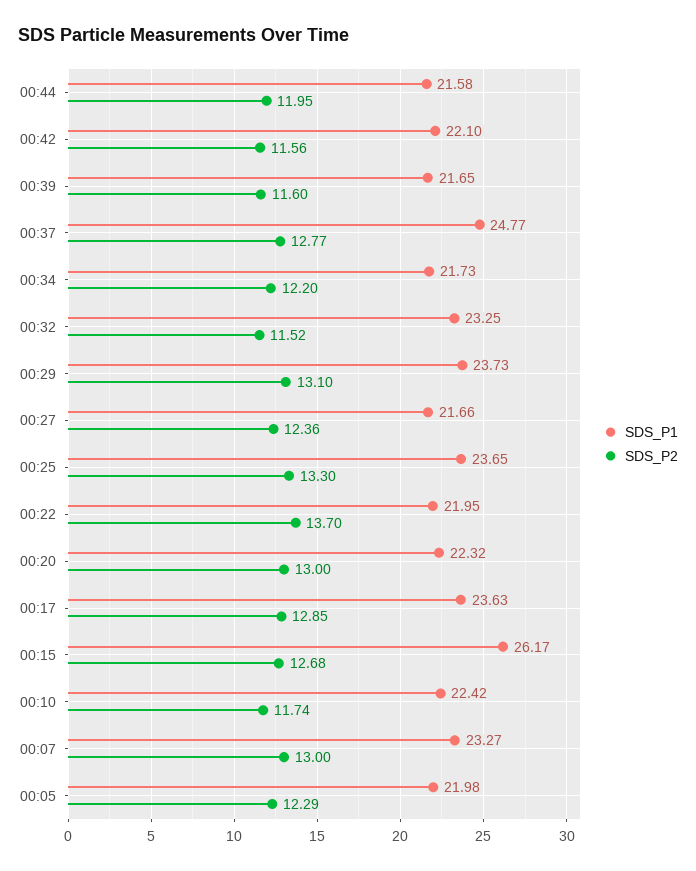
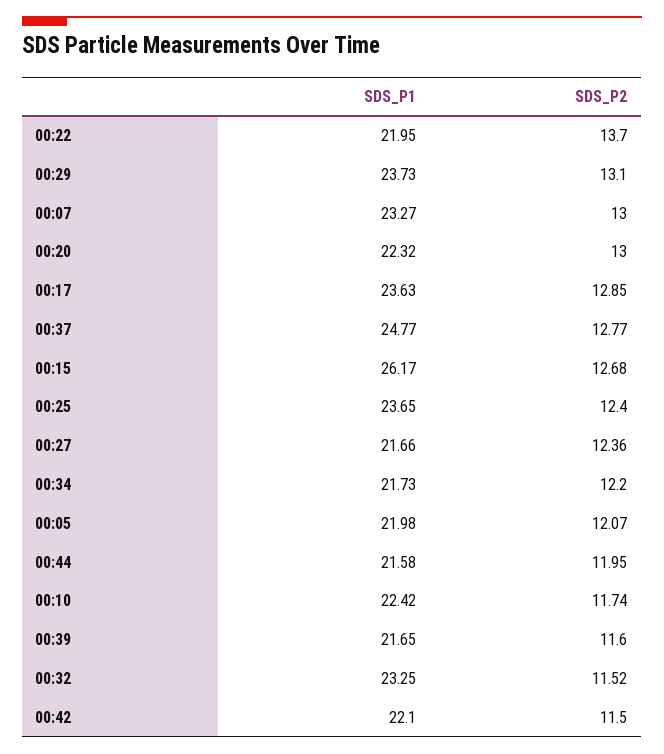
SDS_P2, 00:42: 11.56 -> 11.5
SDS_P2, 00:25: 13.3 -> 12.4
SDS_P2, 00:05: 12.29 -> 12.07

